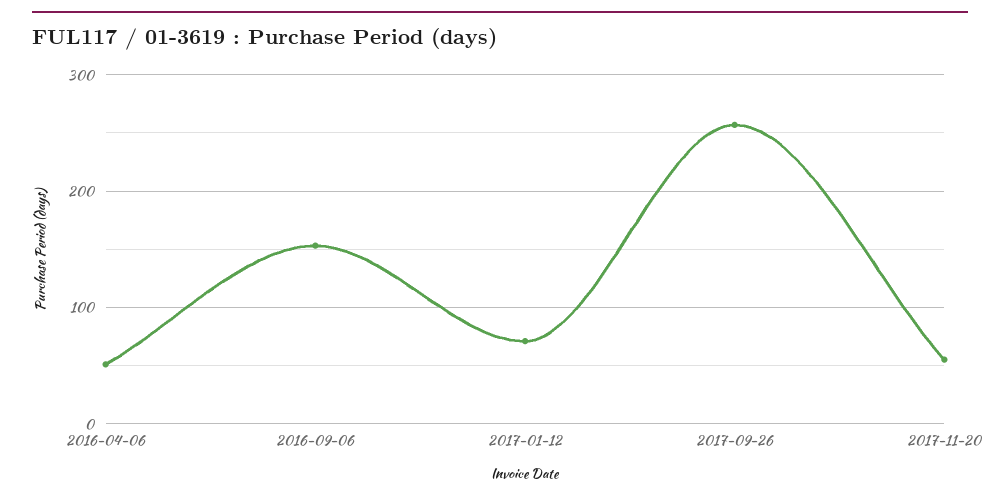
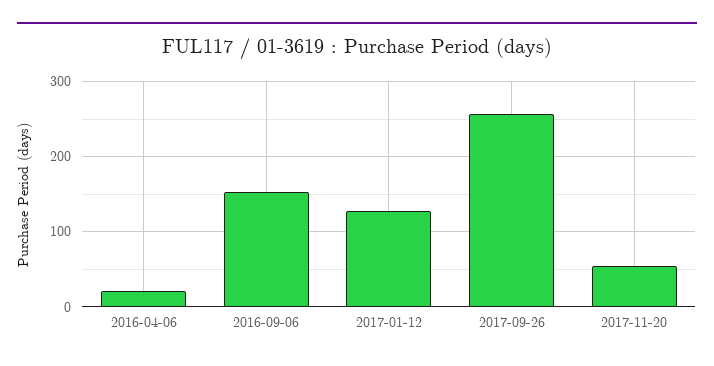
2016-04-06: 50 -> 20
2017-01-12: 70 -> 130

